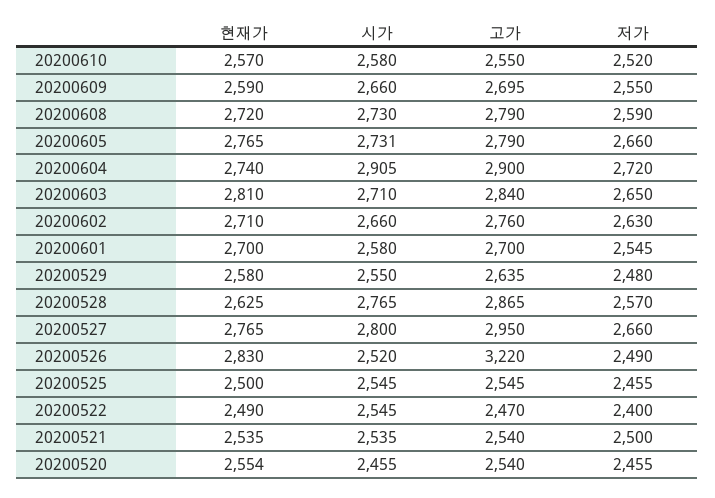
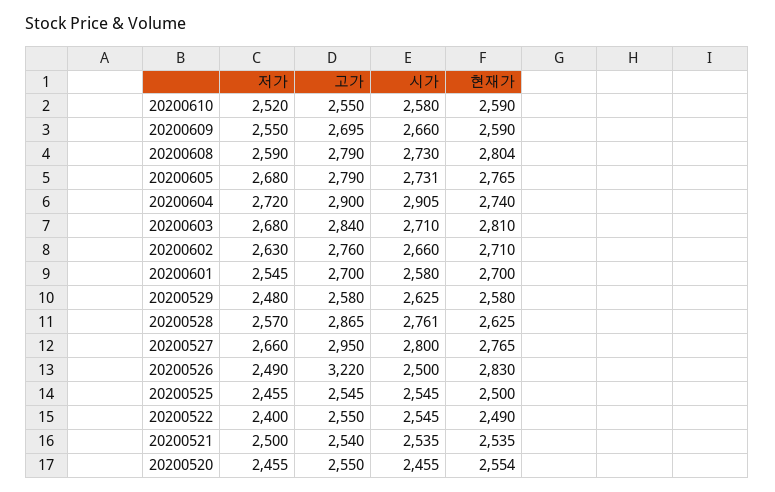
현재가, 20200610: 2570 -> 2590
현재가, 20200608: 2720 -> 2804
저가, 20200605: 2660 -> 2680
저가, 20200603: 2650 -> 2680
시가, 20200529: 2550 -> 2625
고가, 20200529: 2635 -> 2580
시가, 20200528: 2765 -> 2761
시가, 20200526: 2520 -> 2500
고가, 20200522: 2470 -> 2550
고가, 20200520: 2540 -> 2550

